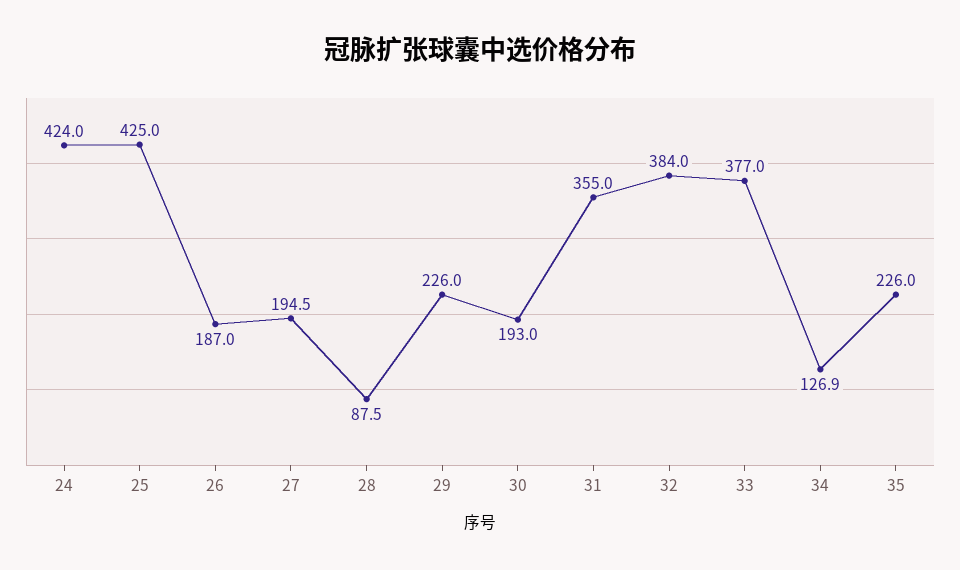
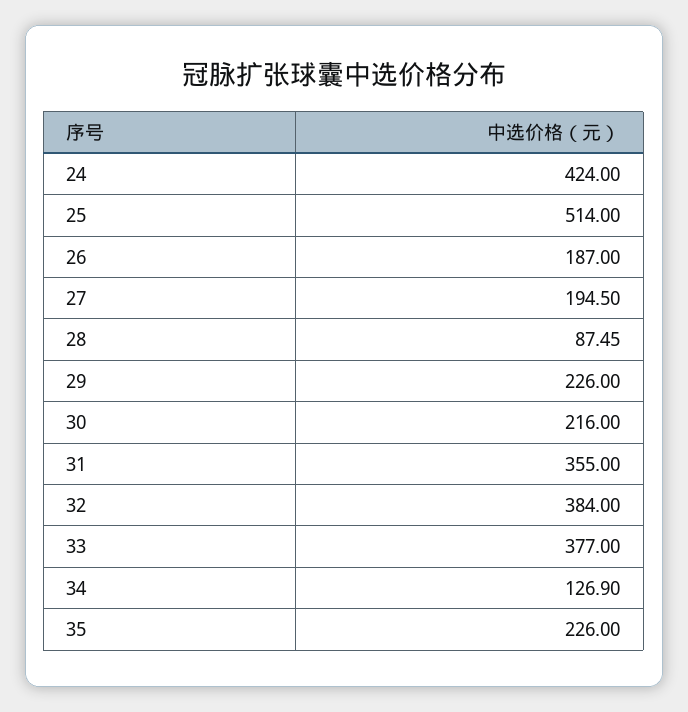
25: 425 -> 514
30: 193 -> 216

